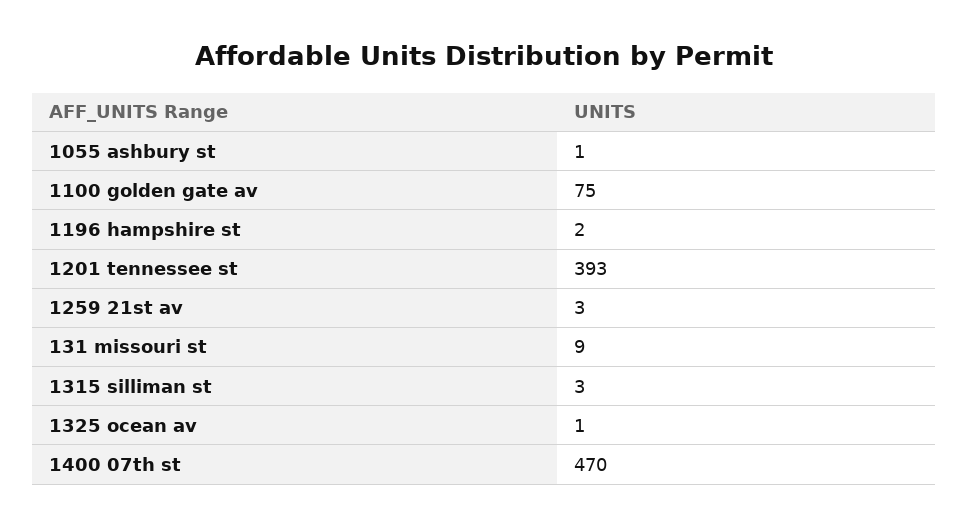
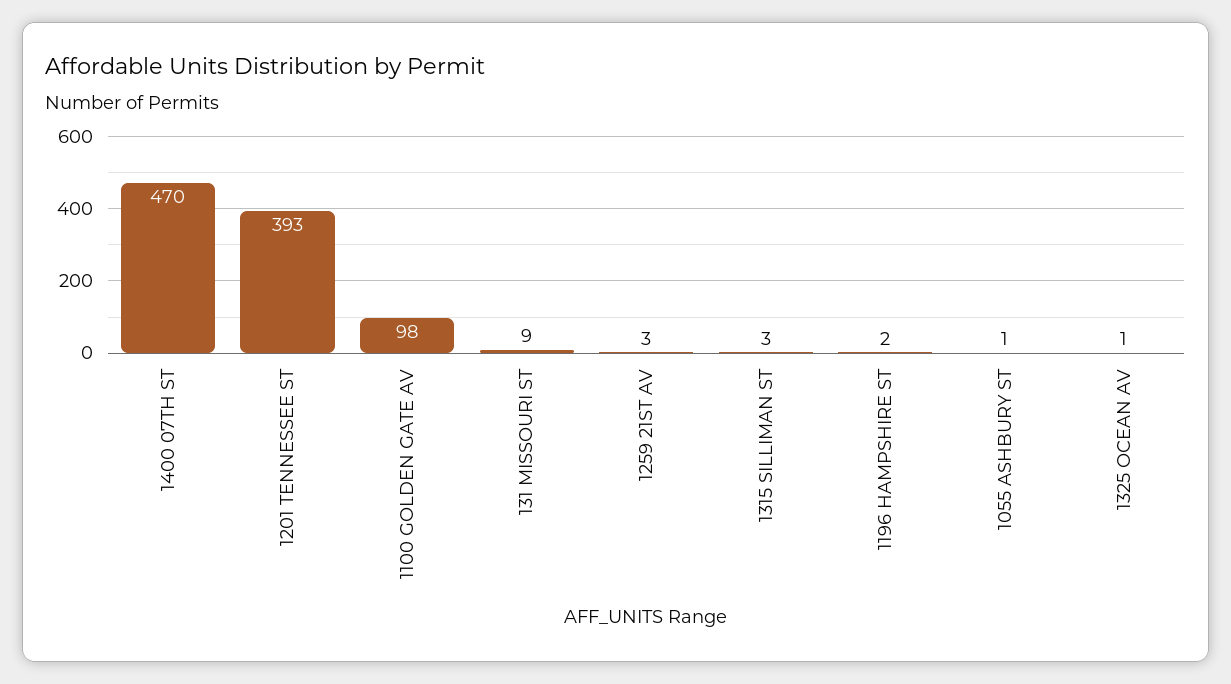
1100 golden gate av: 75 -> 98

